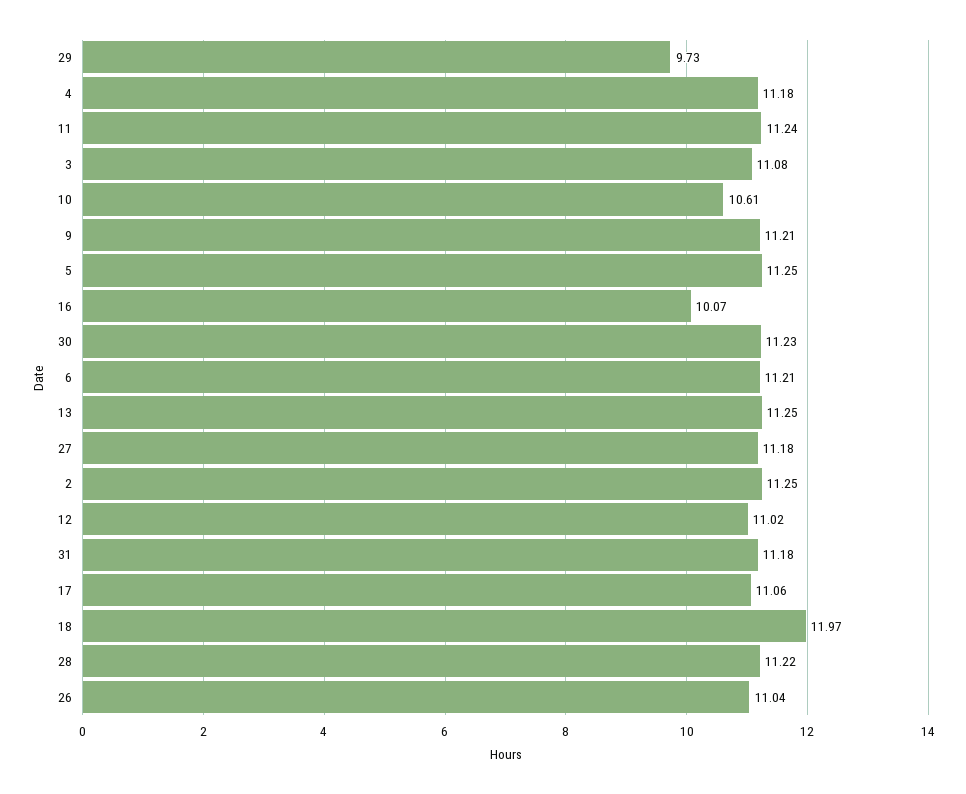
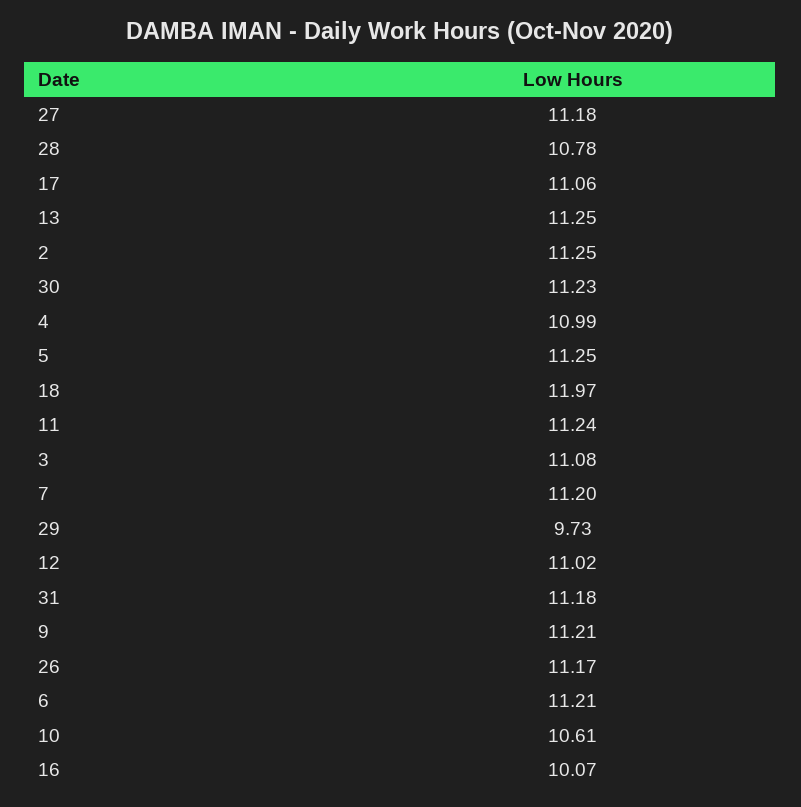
4: 11.18 -> 10.99
28: 11.22 -> 10.78
26: 11.04 -> 11.17
7: none -> 11.2

